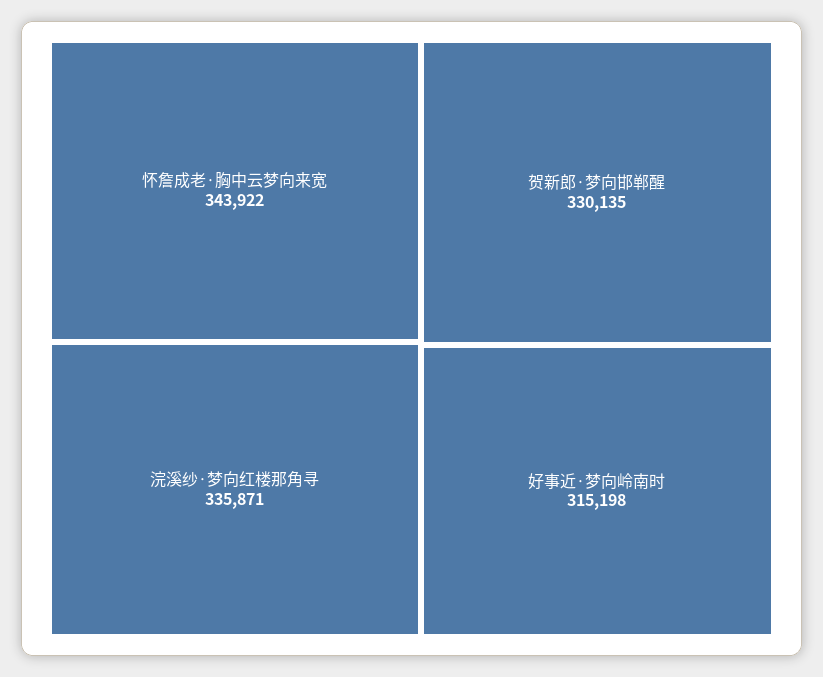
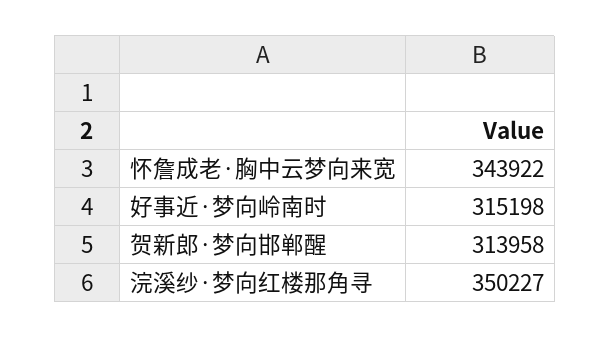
浣溪纱·梦向红楼那角寻: 335871 -> 350227
贺新郎·梦向邯郸醒: 330135 -> 313958

